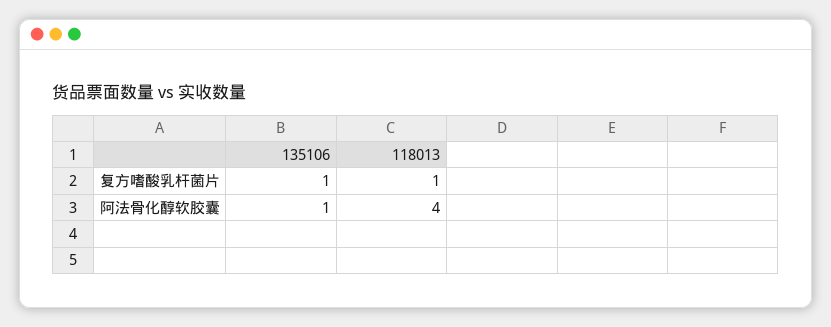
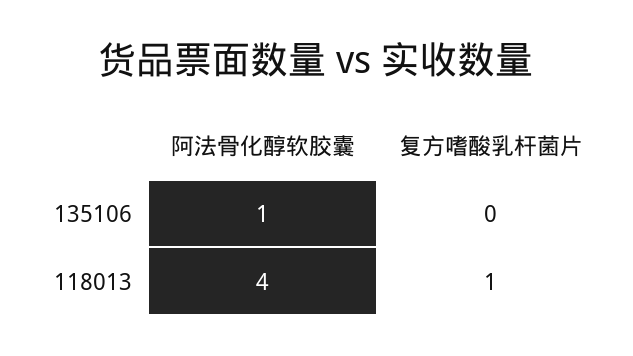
135106, 复方嗜酸乳杆菌片: 1 -> 0

